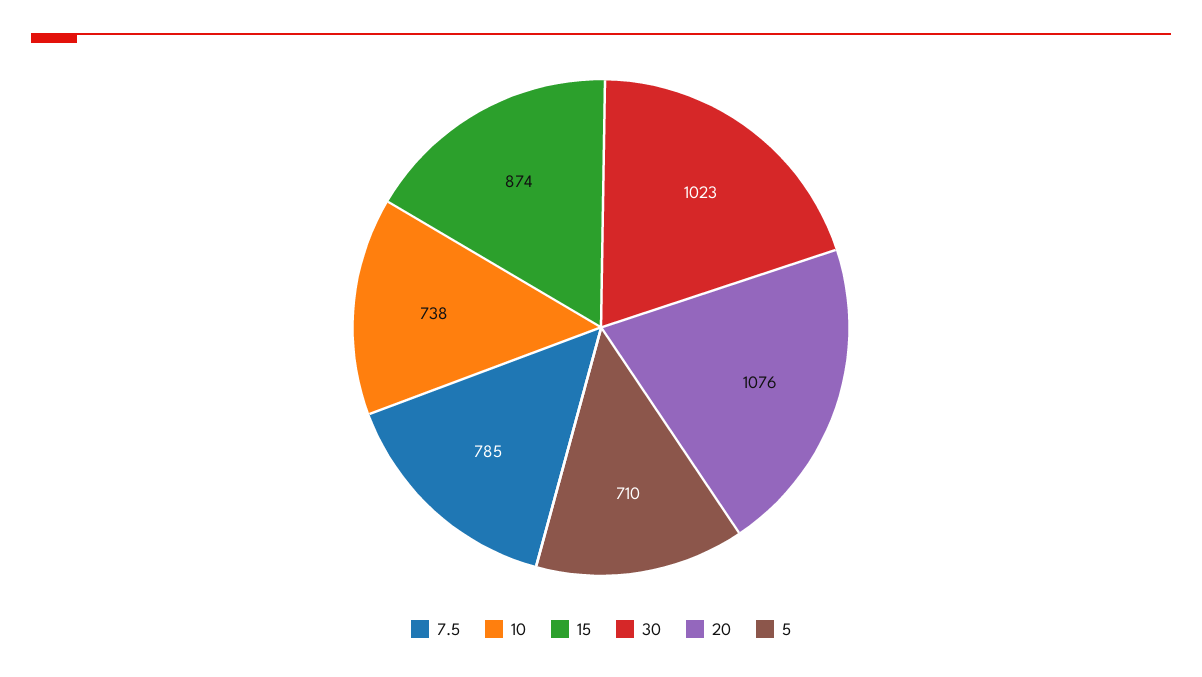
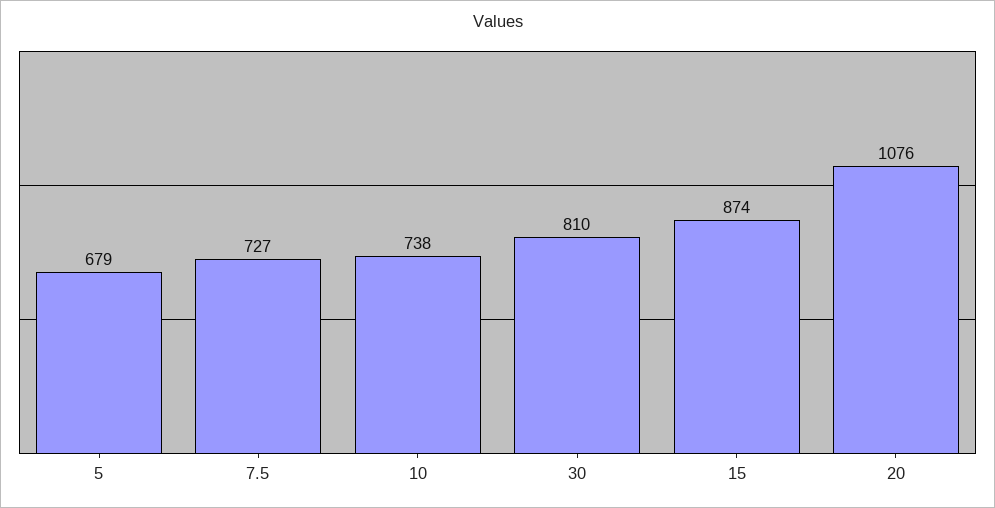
7.5: 785 -> 727
30: 1023 -> 810
5: 710 -> 679

